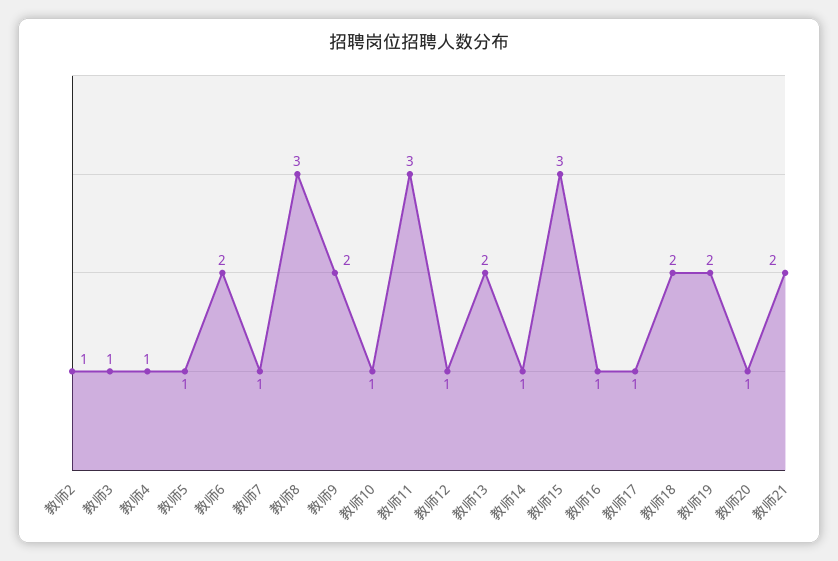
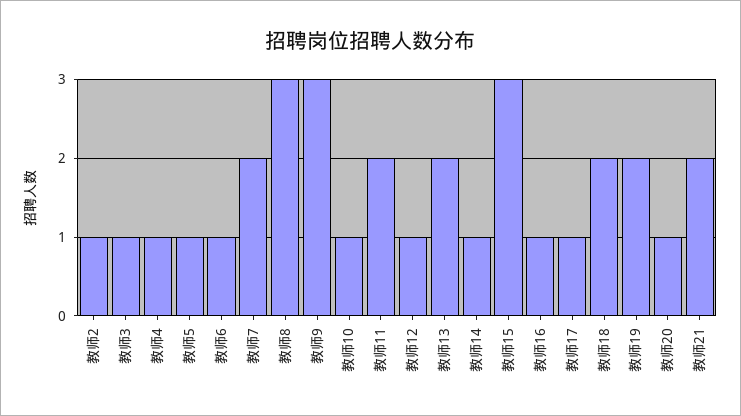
教师6: 2 -> 1
教师7: 1 -> 2
教师9: 2 -> 3
教师11: 3 -> 2

